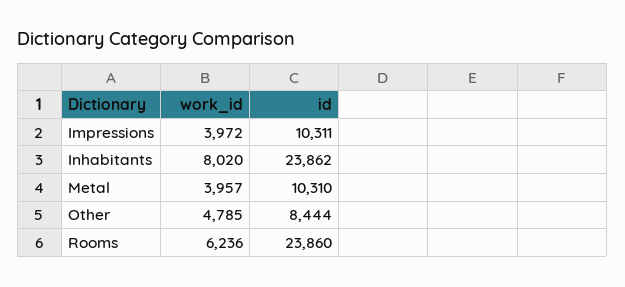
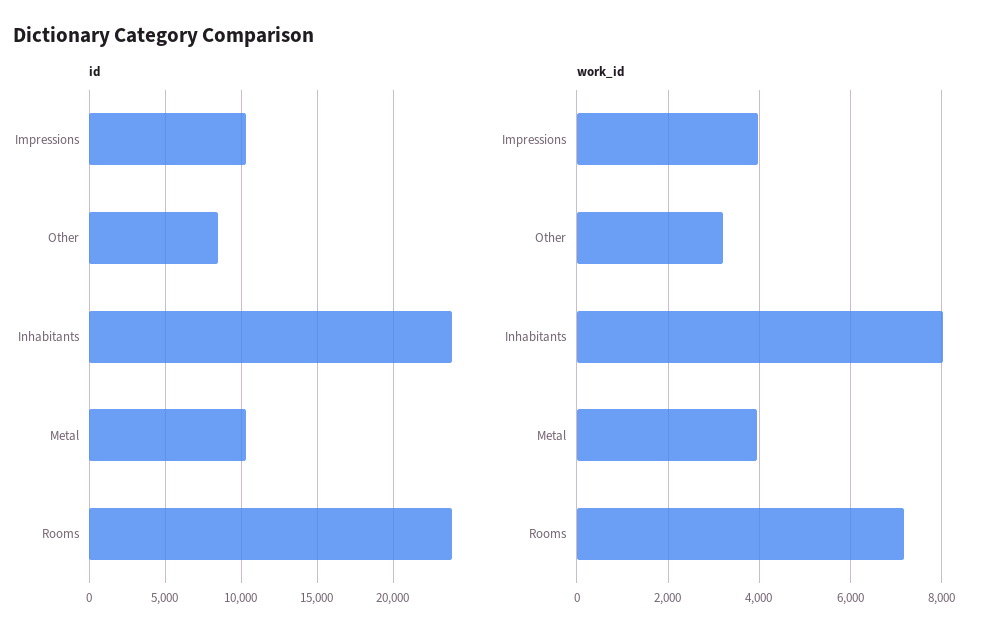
work_id, Other: 4785 -> 3200
work_id, Rooms: 6236 -> 7200

